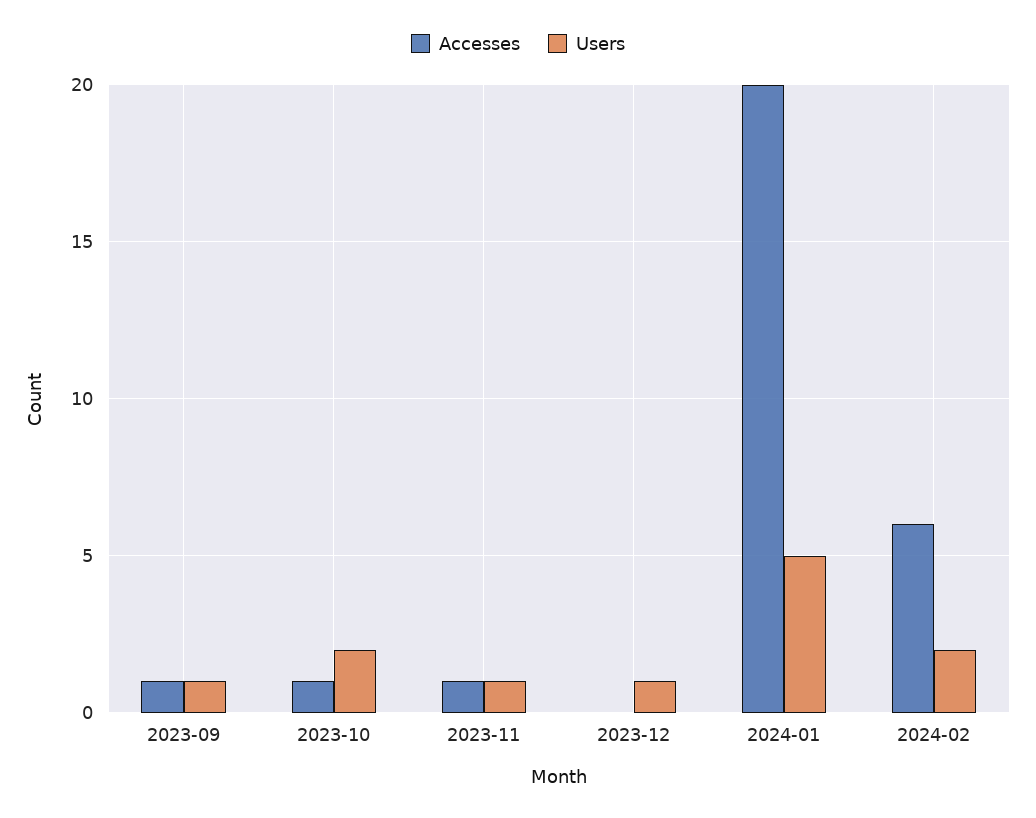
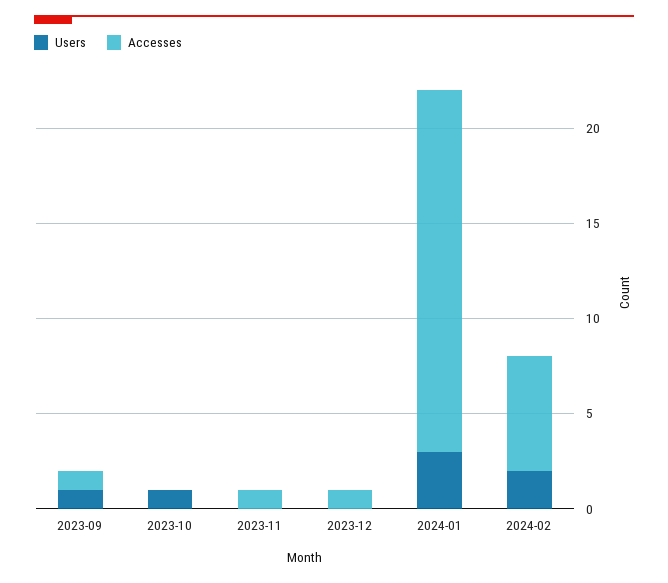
Accesses, 2023-10: 1 -> 0
Users, 2023-10: 2 -> 1
Users, 2023-11: 1 -> 0
Accesses, 2023-12: 0 -> 1
Users, 2023-12: 1 -> 0
Accesses, 2024-01: 20 -> 19
Users, 2024-01: 5 -> 3

